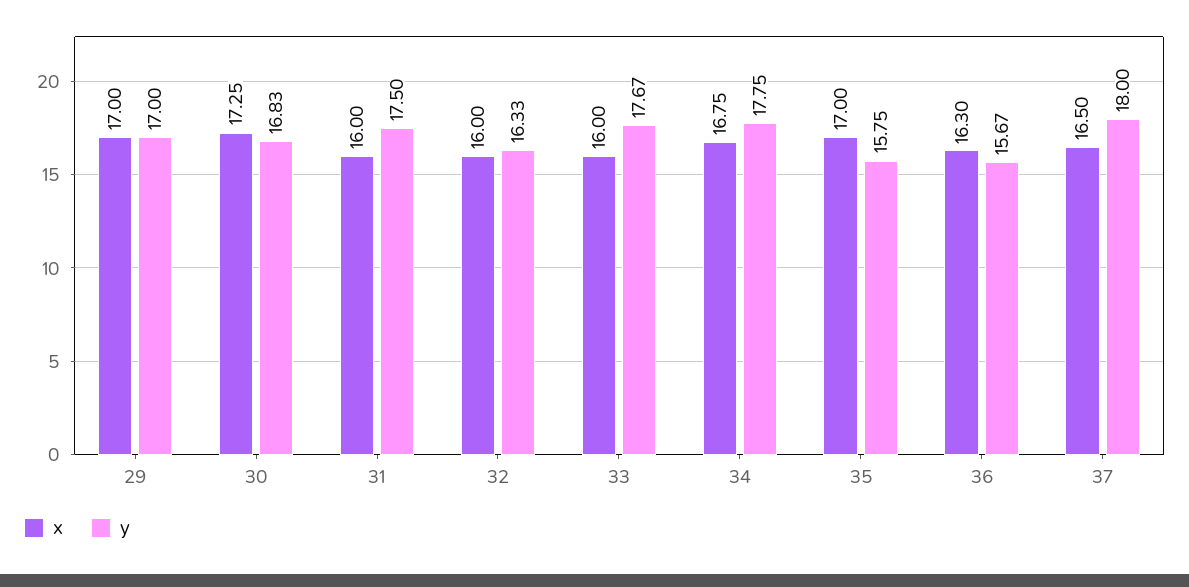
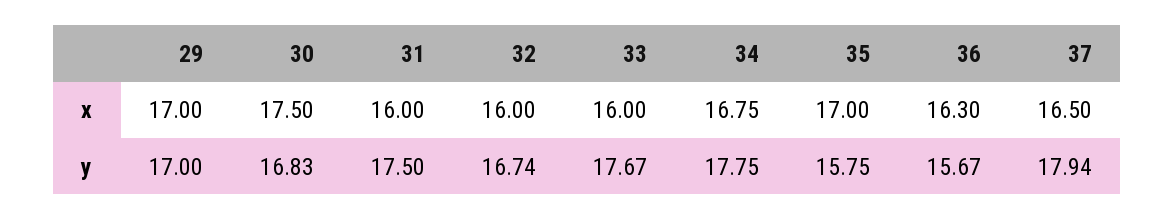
x, 30: 17.25 -> 17.5
y, 32: 16.33 -> 16.74
y, 37: 18 -> 17.94

